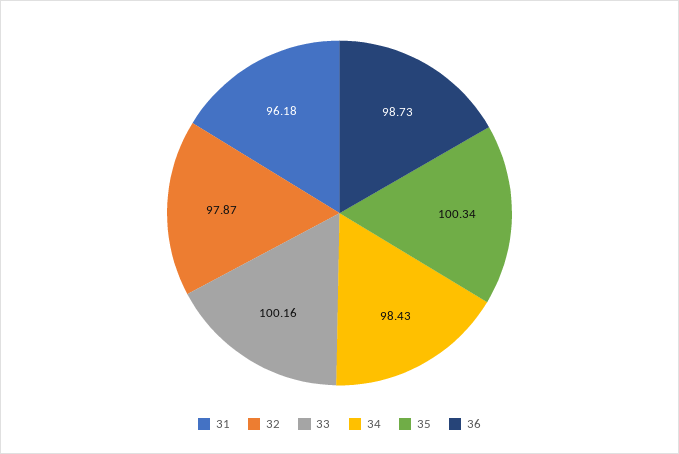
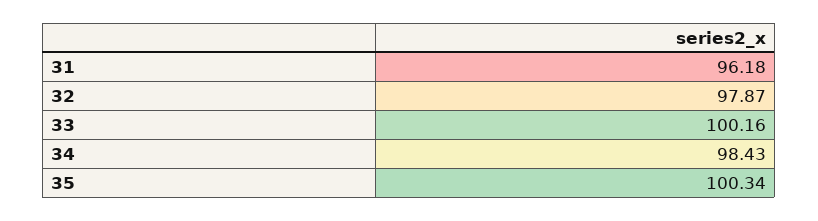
36: 98.73 -> none

